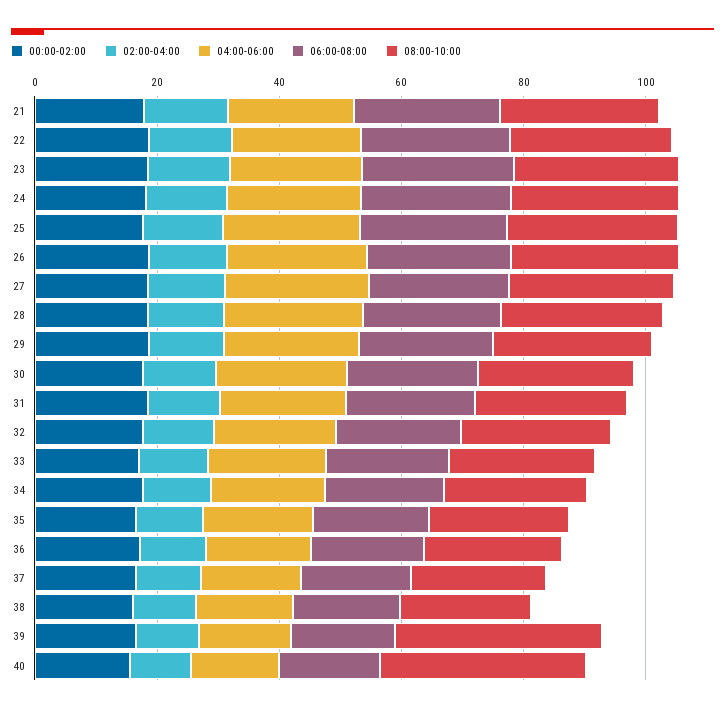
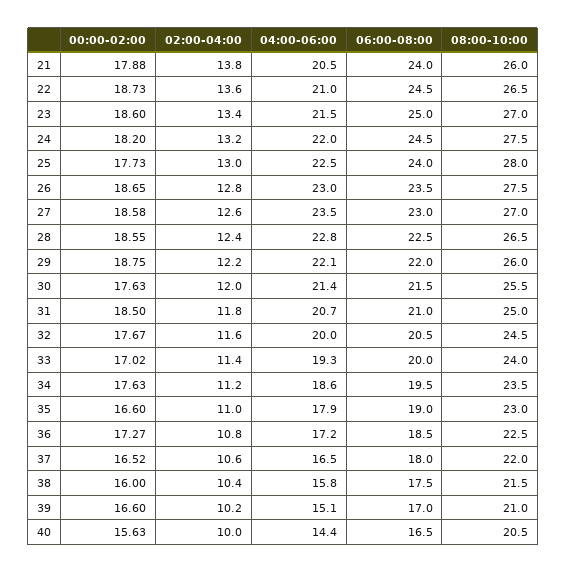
08:00-10:00, 39: 35 -> 21
08:00-10:00, 40: 35 -> 20.5

